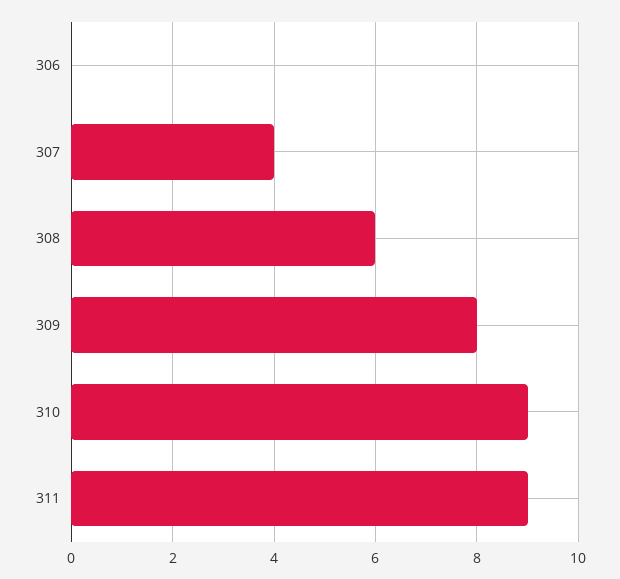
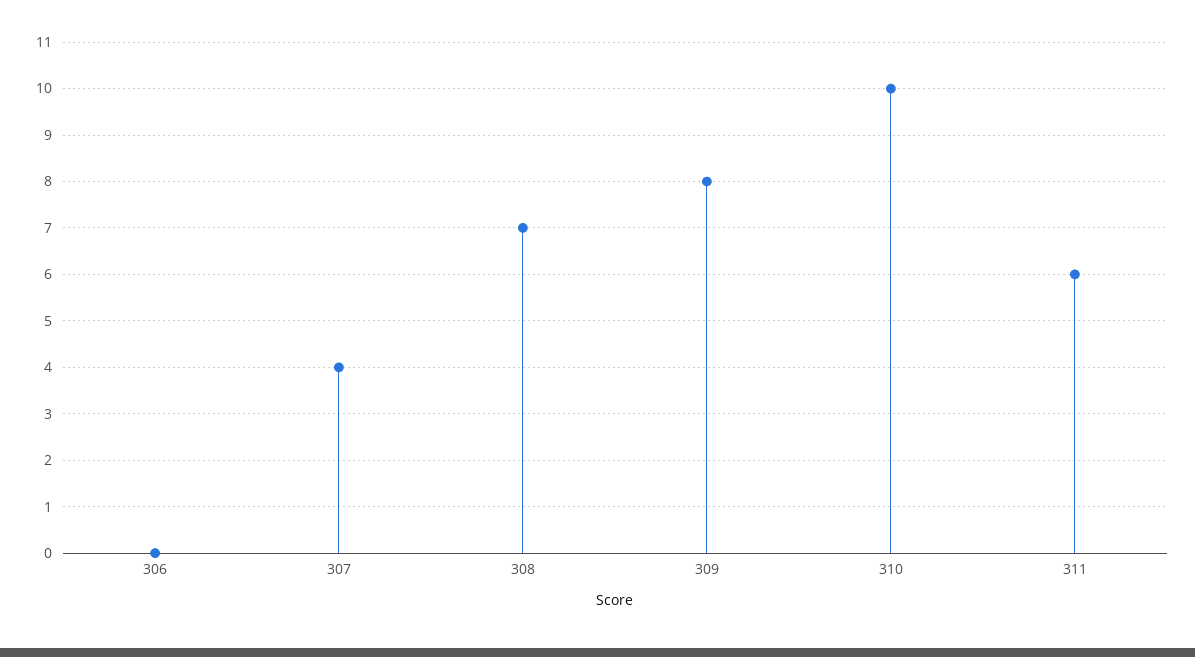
308: 6 -> 7
310: 9 -> 10
311: 9 -> 6

